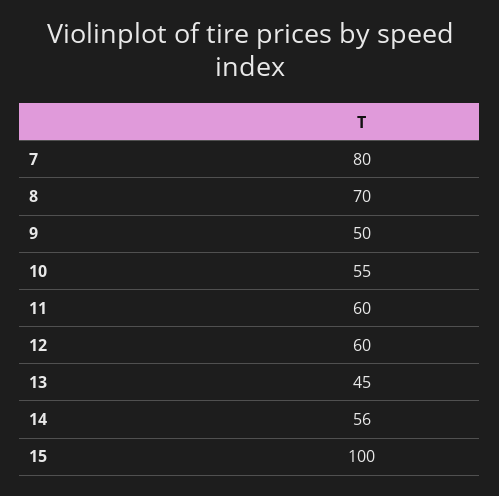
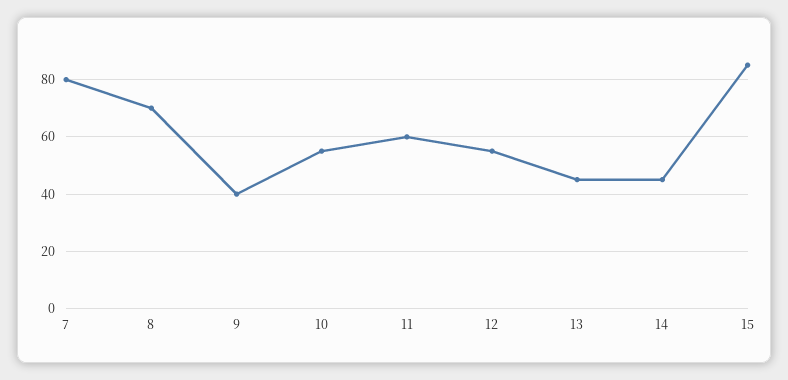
9: 50 -> 40
12: 60 -> 55
14: 56 -> 45
15: 100 -> 85

